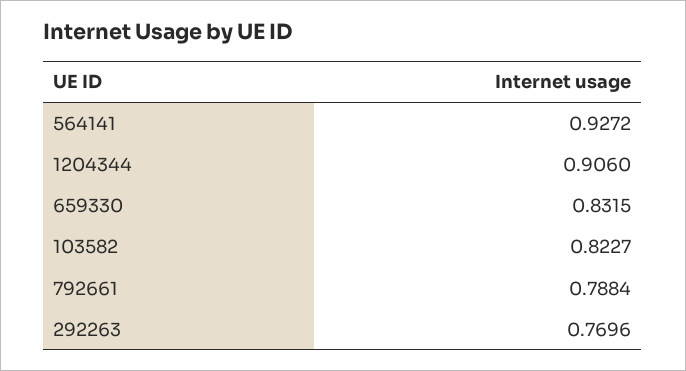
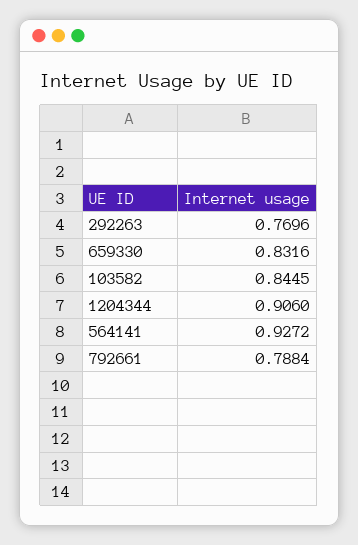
659330: 0.8315 -> 0.8316
103582: 0.8227 -> 0.8445

